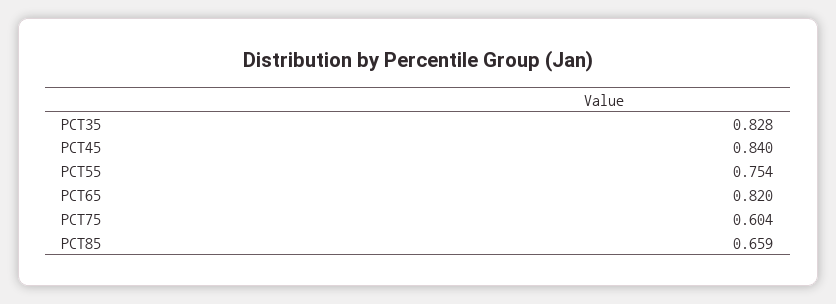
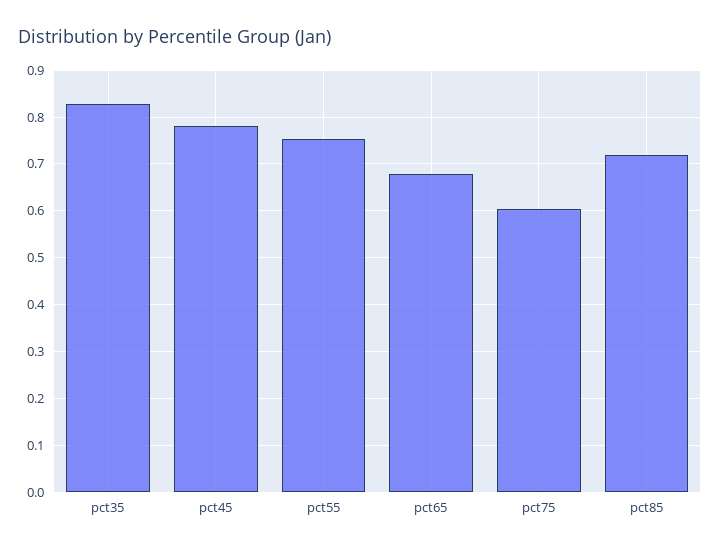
PCT45: 0.84 -> 0.78
PCT65: 0.82 -> 0.68
PCT85: 0.659 -> 0.72

